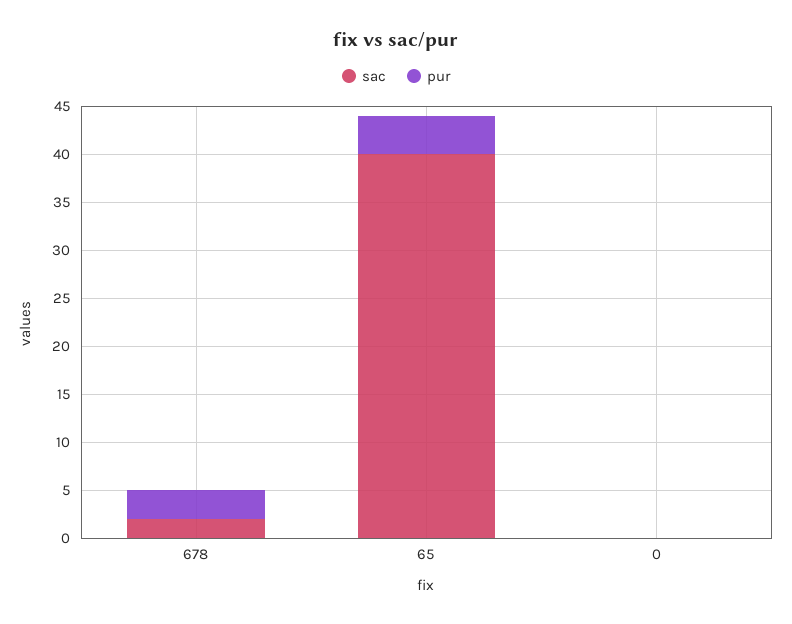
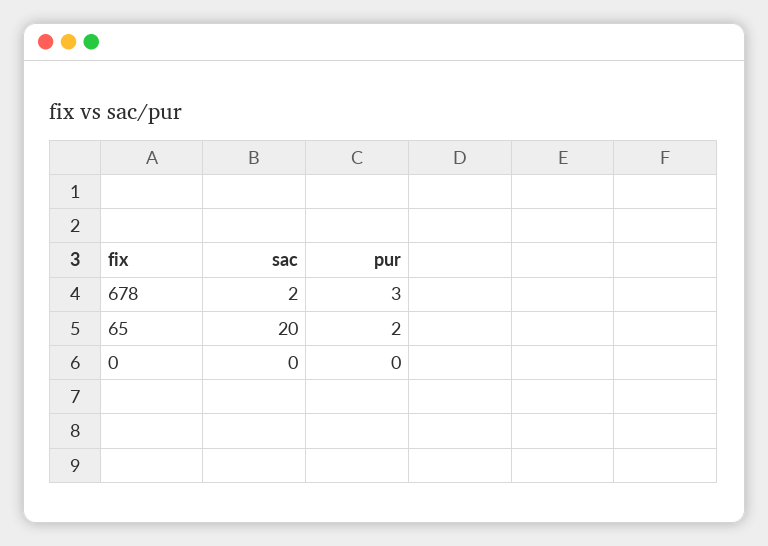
sac, 65: 40 -> 20
pur, 65: 4 -> 2

